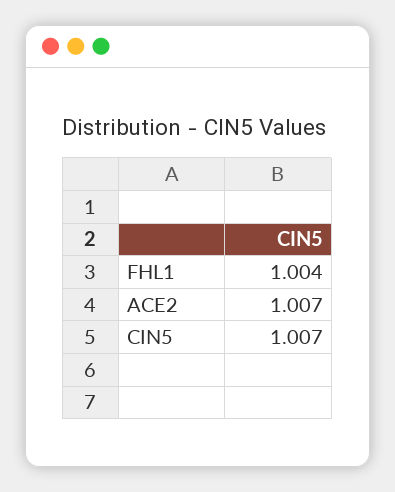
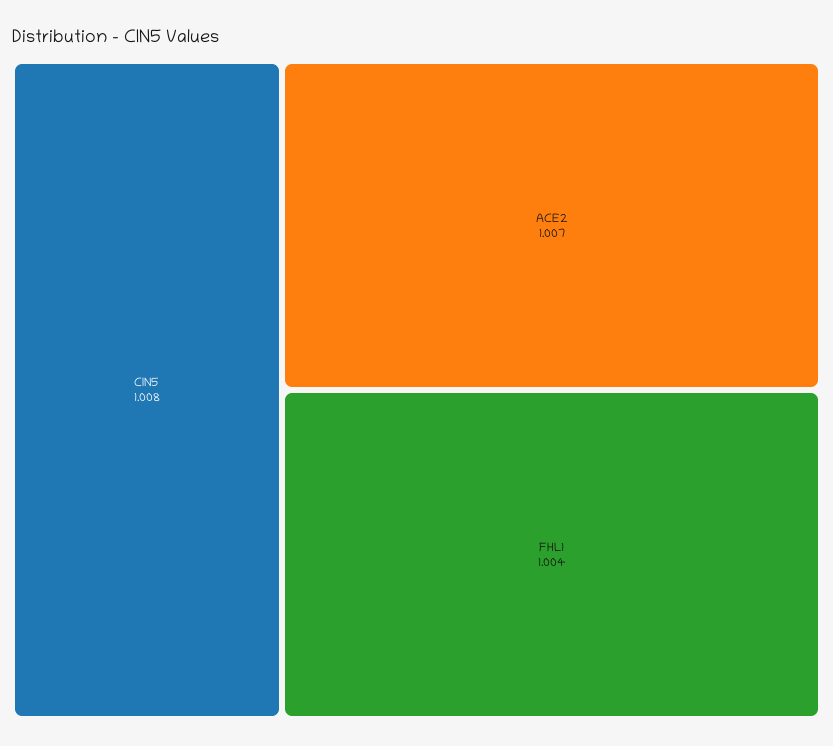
CIN5: 1.007 -> 1.008

